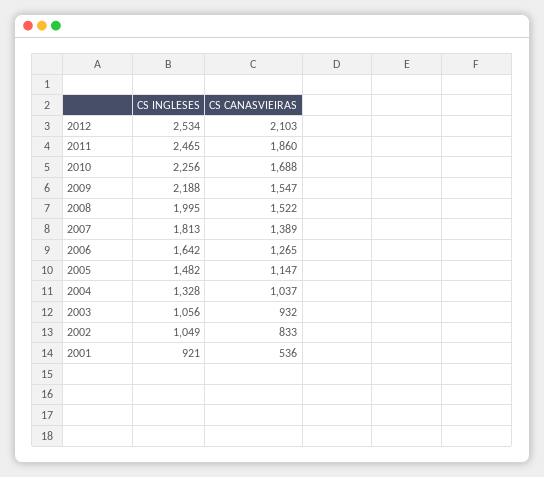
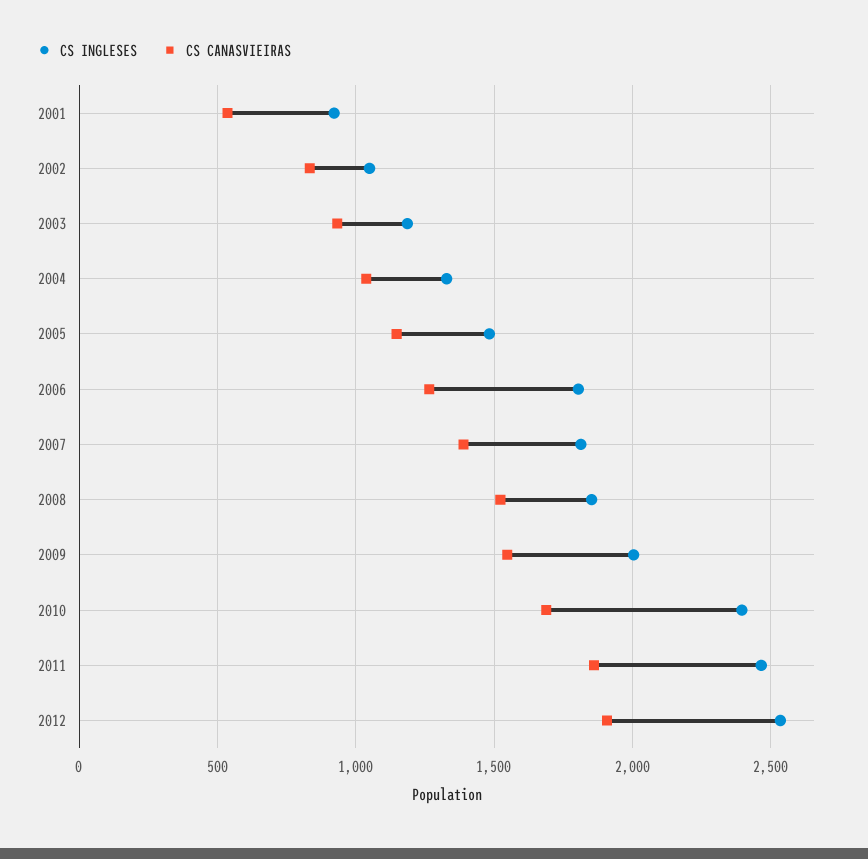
CS CANASVIEIRAS, 2012: 2103 -> 1900
CS INGLESES, 2010: 2256 -> 2400
CS INGLESES, 2009: 2188 -> 2000
CS INGLESES, 2008: 1995 -> 1850
CS INGLESES, 2006: 1642 -> 1800
CS INGLESES, 2003: 1056 -> 1200

